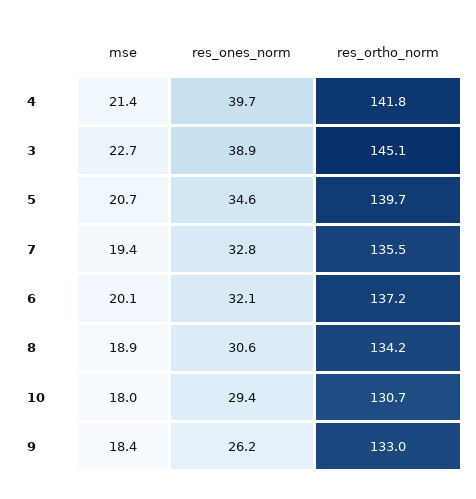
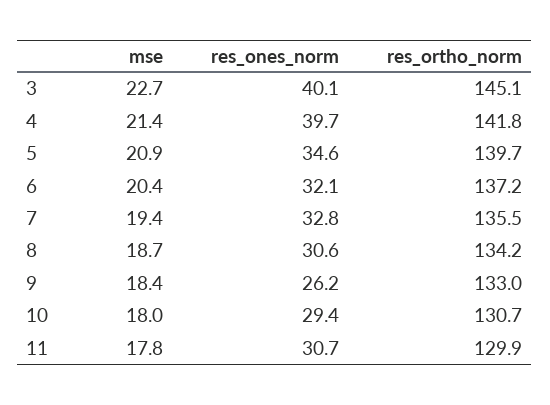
res_ones_norm, 3: 38.9 -> 40.1
mse, 5: 20.7 -> 20.9
mse, 6: 20.1 -> 20.4
mse, 8: 18.9 -> 18.7
mse, 11: none -> 17.8
res_ones_norm, 11: none -> 30.7
res_ortho_norm, 11: none -> 129.9

